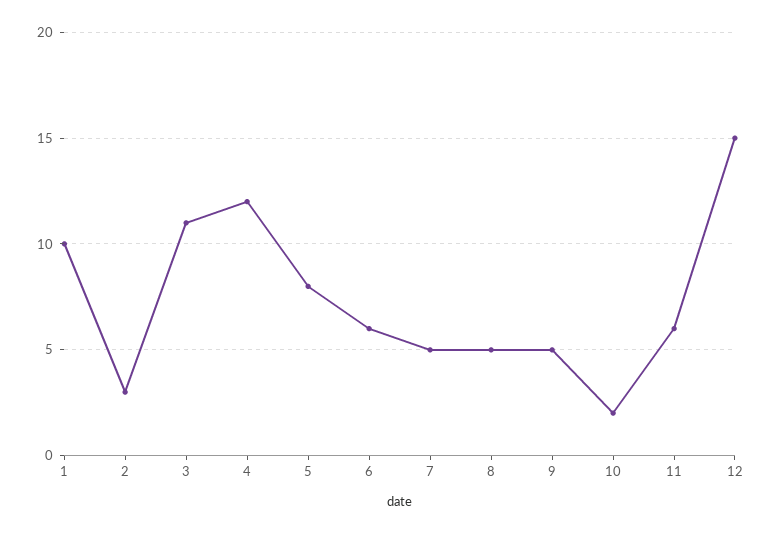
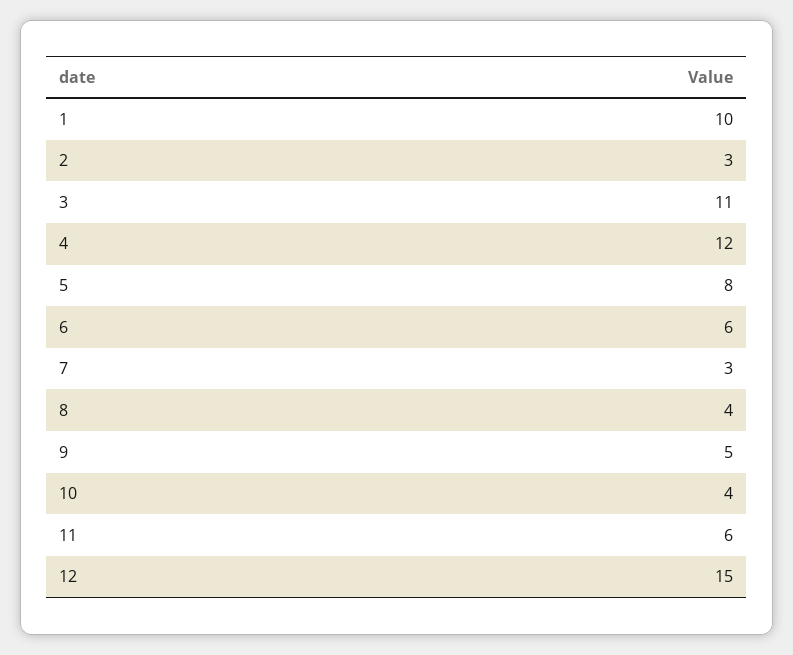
7: 5 -> 3
8: 5 -> 4
10: 2 -> 4

